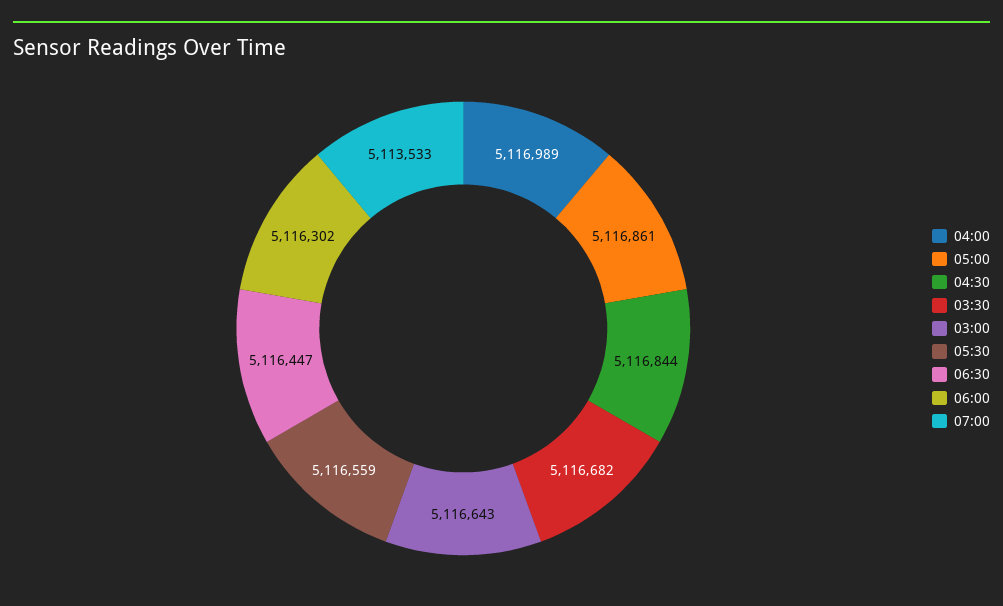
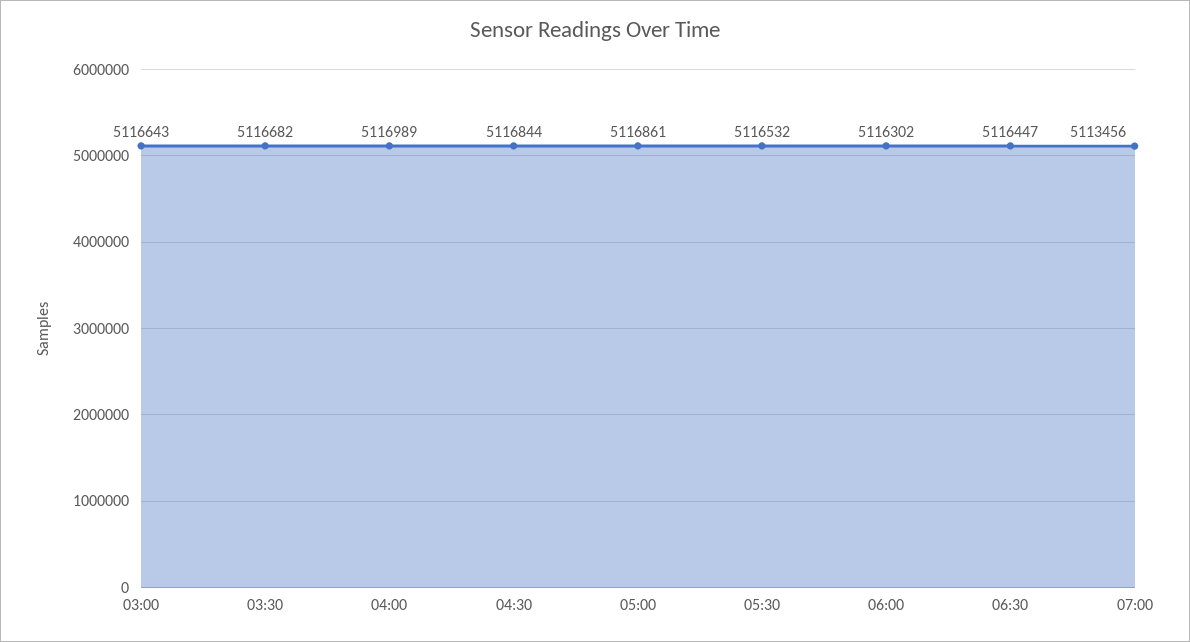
05:30: 5116559 -> 5116532
07:00: 5113533 -> 5113456

